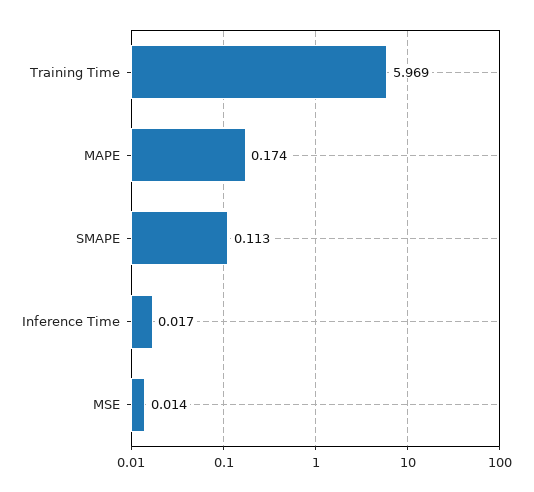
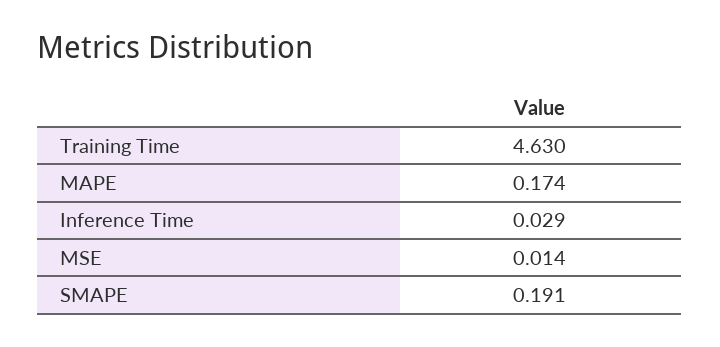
Training Time: 5.969 -> 4.63
SMAPE: 0.113 -> 0.191
Inference Time: 0.017 -> 0.029

